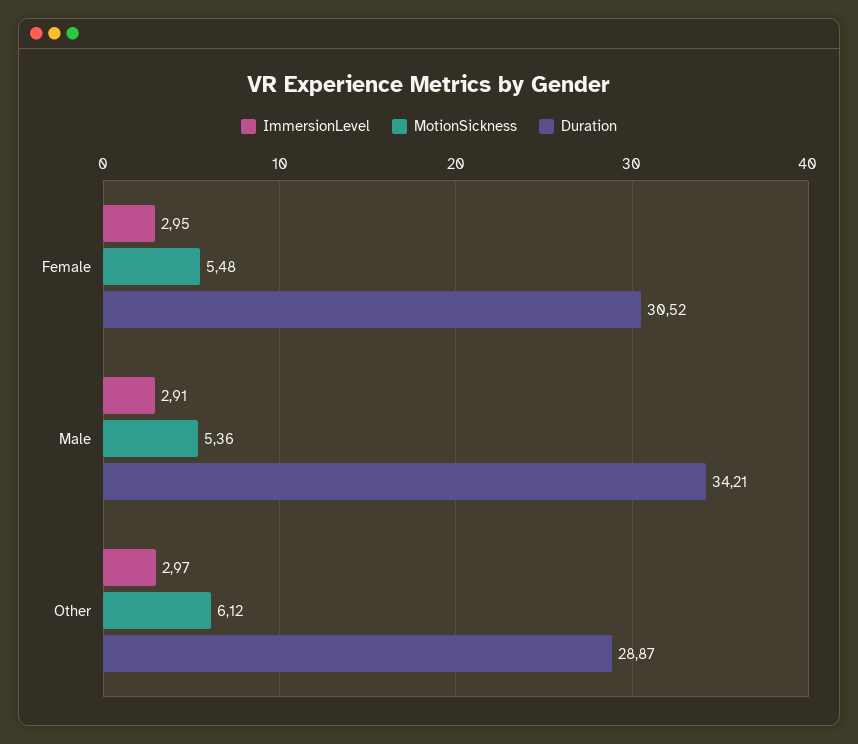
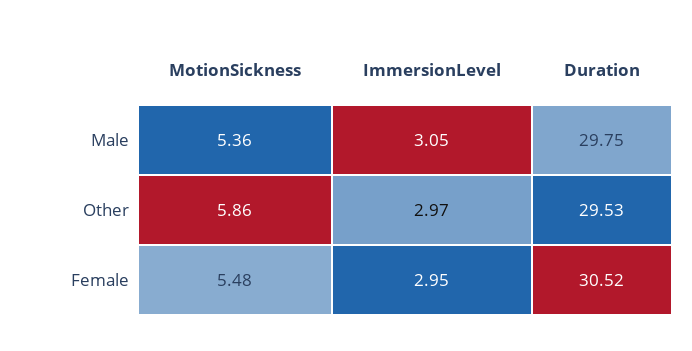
ImmersionLevel, Male: 2.91 -> 3.05
Duration, Male: 34.21 -> 29.75
MotionSickness, Other: 6.12 -> 5.86
Duration, Other: 28.87 -> 29.53

